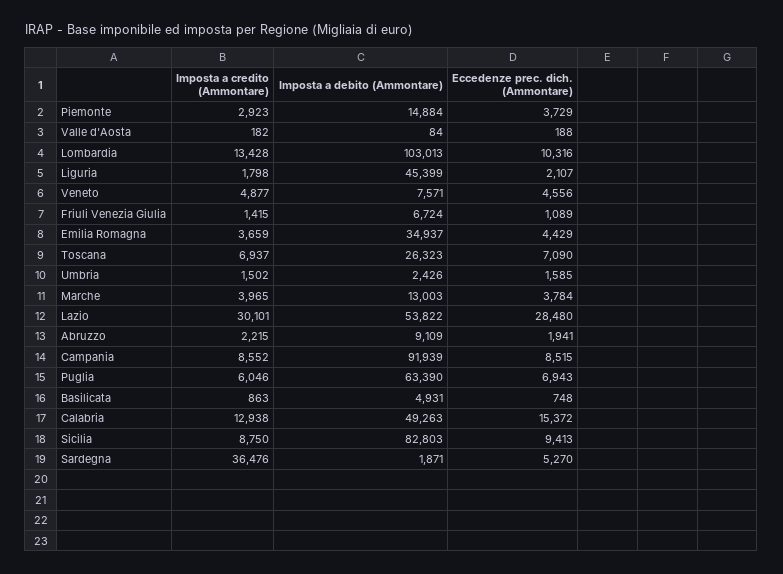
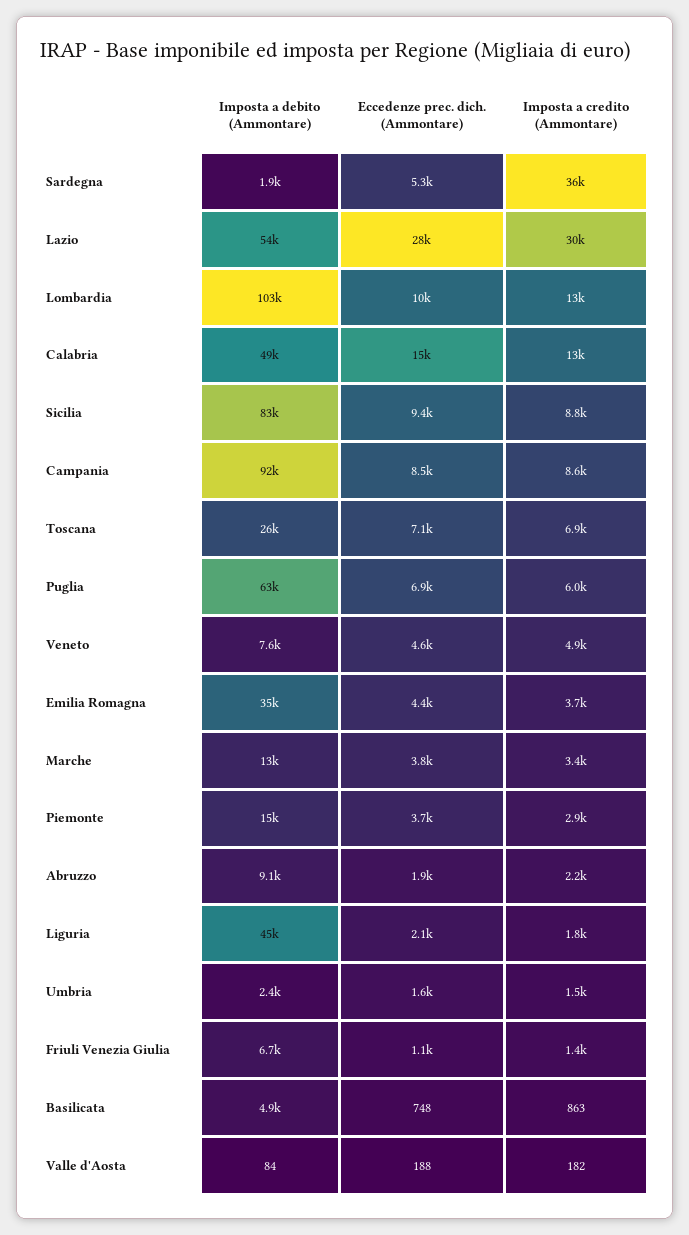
Imposta a credito (Ammontare), Marche: 3965 -> 3400

